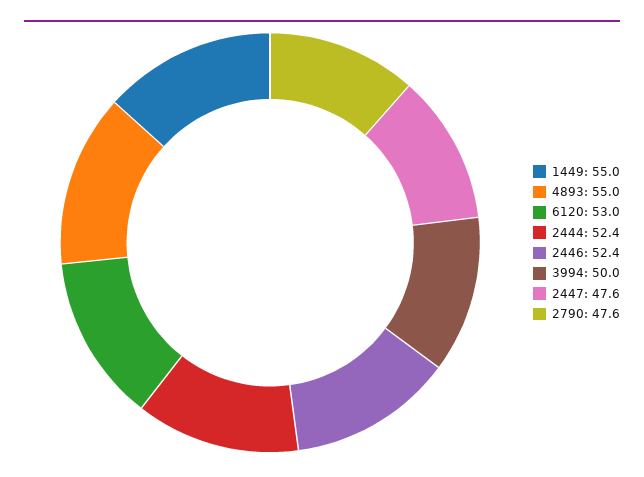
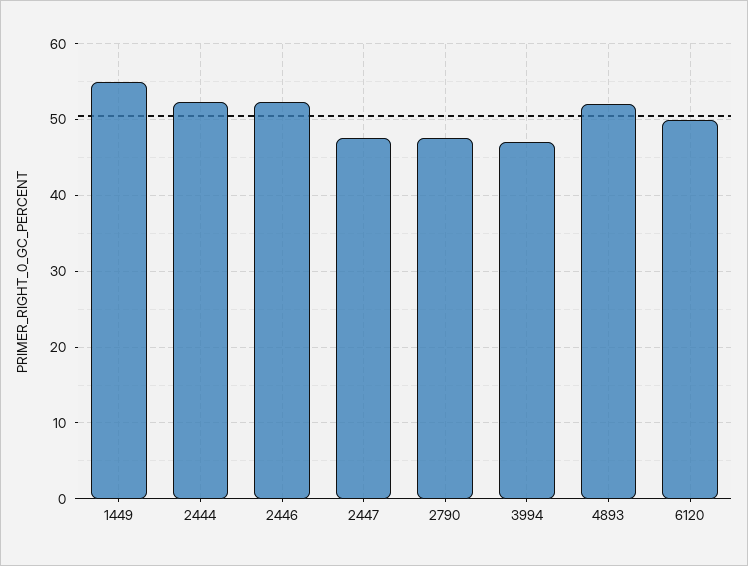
4893: 55 -> 52
6120: 53 -> 50
3994: 50 -> 47

